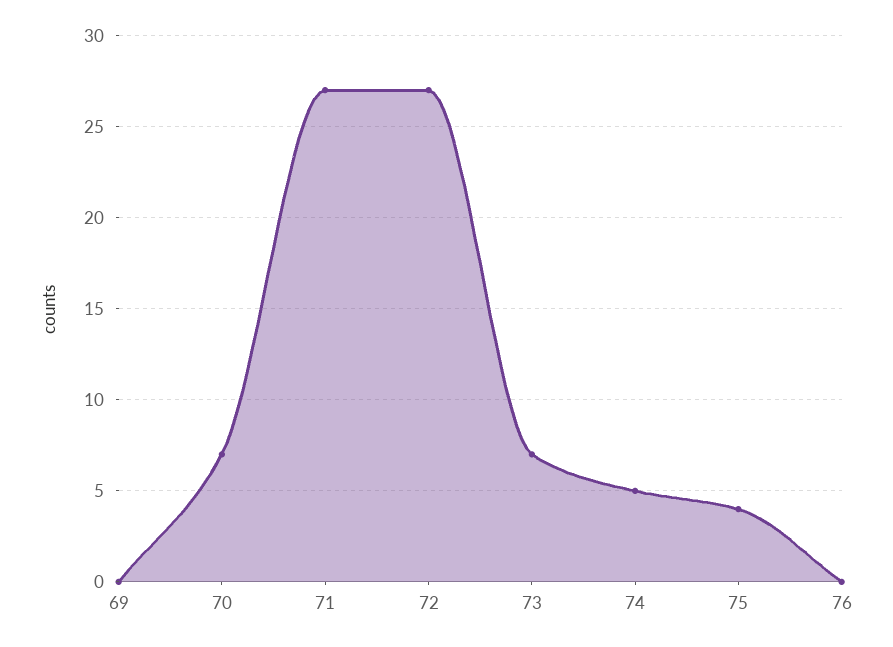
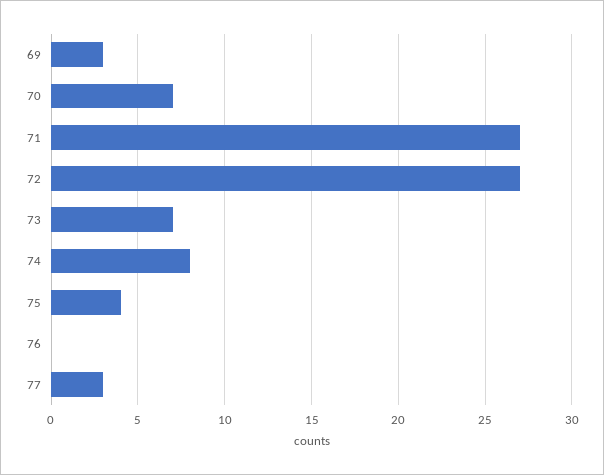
69: 0 -> 3
74: 5 -> 8
77: none -> 3

